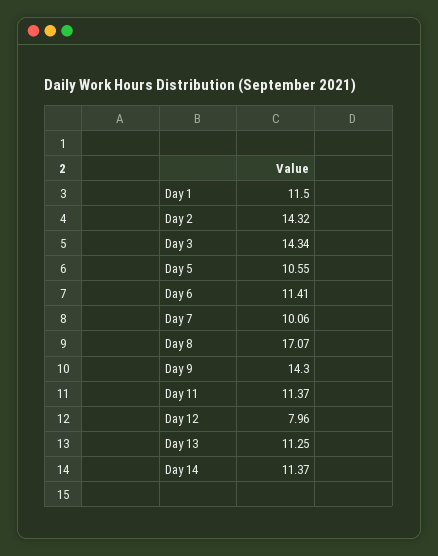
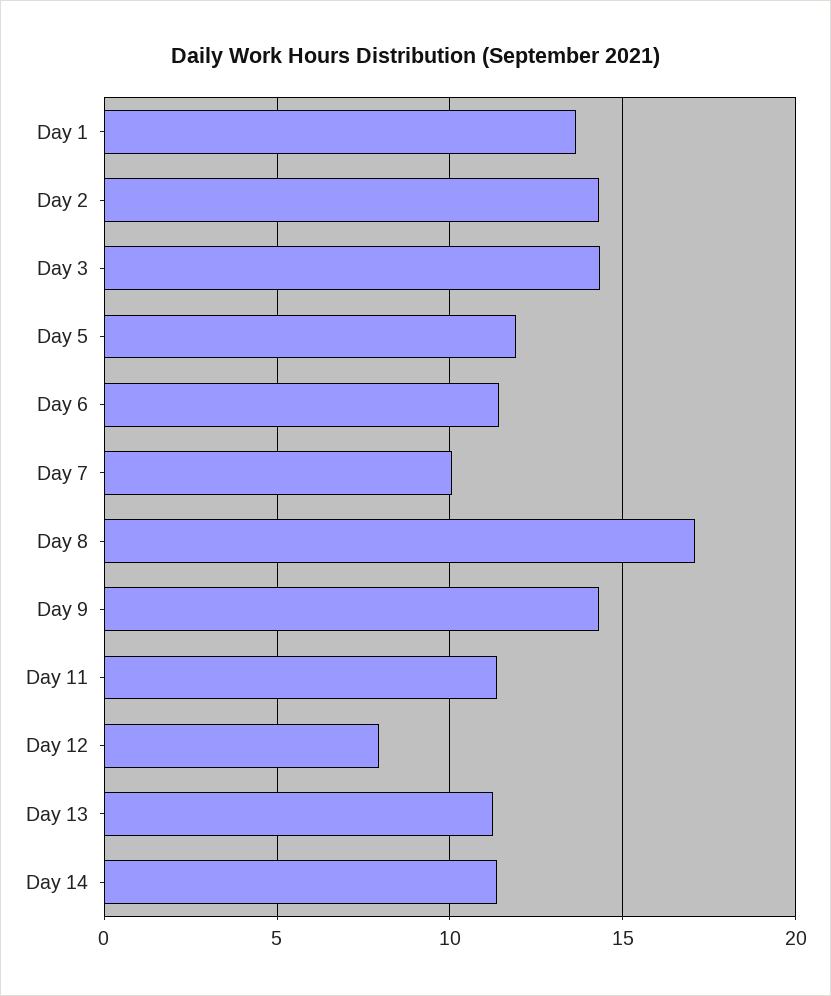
Day 1: 11.5 -> 13.5
Day 5: 10.55 -> 12

